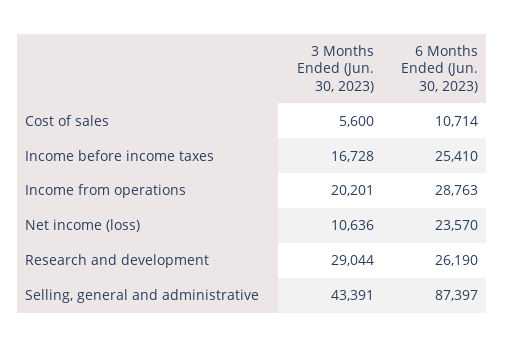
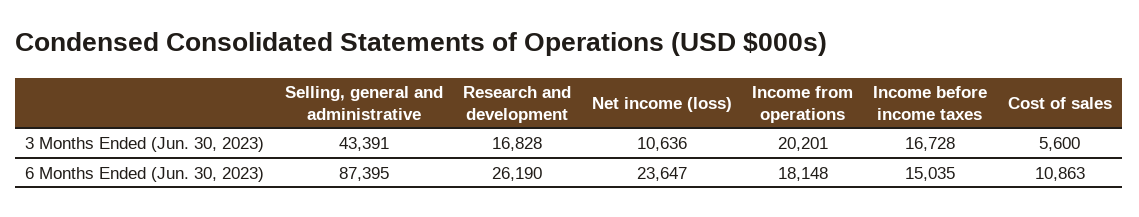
6 Months Ended (Jun. 30, 2023), Cost of sales: 10714 -> 10863
6 Months Ended (Jun. 30, 2023), Income before income taxes: 25410 -> 15035
6 Months Ended (Jun. 30, 2023), Income from operations: 28763 -> 18148
6 Months Ended (Jun. 30, 2023), Net income (loss): 23570 -> 23647
3 Months Ended (Jun. 30, 2023), Research and development: 29044 -> 16828
6 Months Ended (Jun. 30, 2023), Selling, general and administrative: 87397 -> 87395

